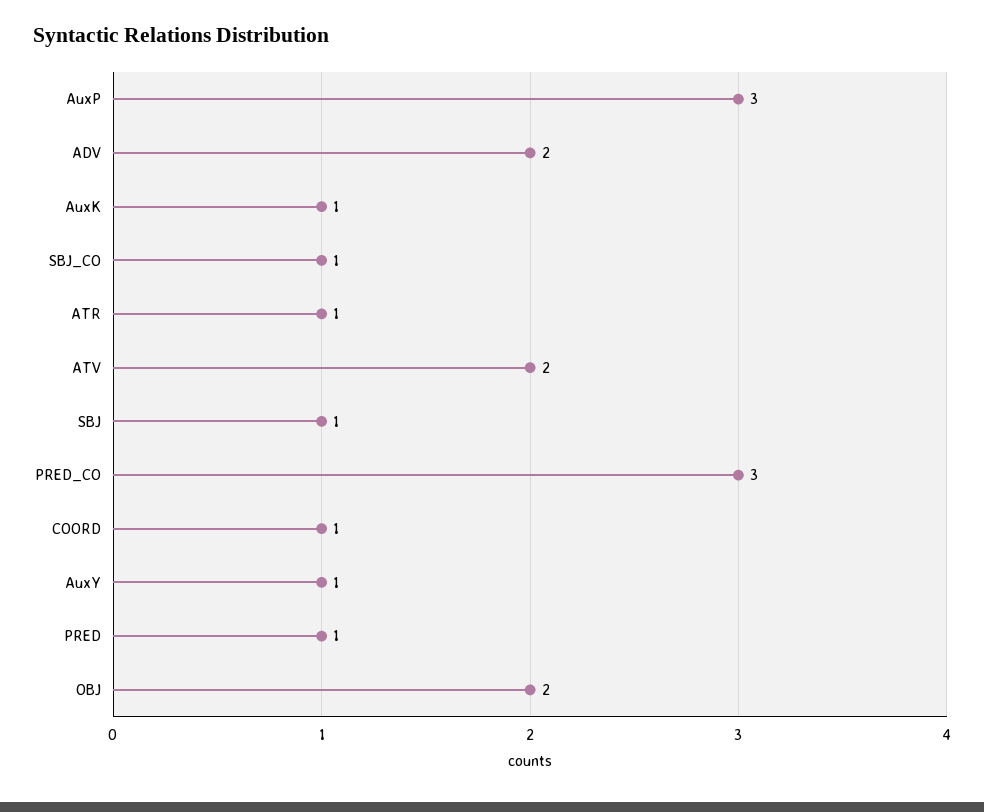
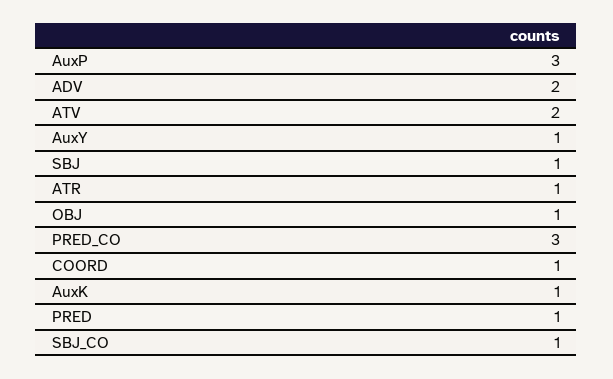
OBJ: 2 -> 1

